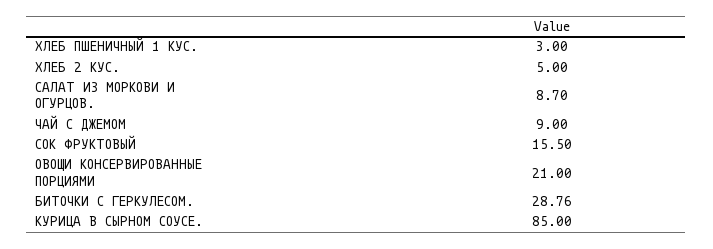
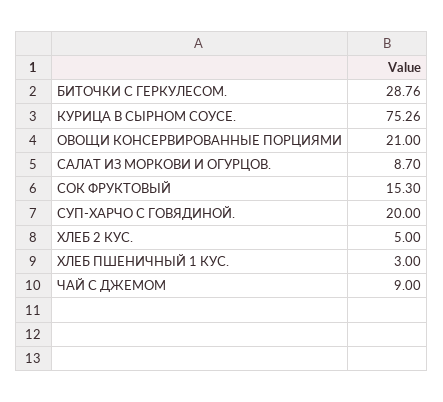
СОК ФРУКТОВЫЙ: 15.5 -> 15.3
КУРИЦА В СЫРНОМ СОУСЕ.: 85 -> 75.26
СУП-ХАРЧО С ГОВЯДИНОЙ.: none -> 20

